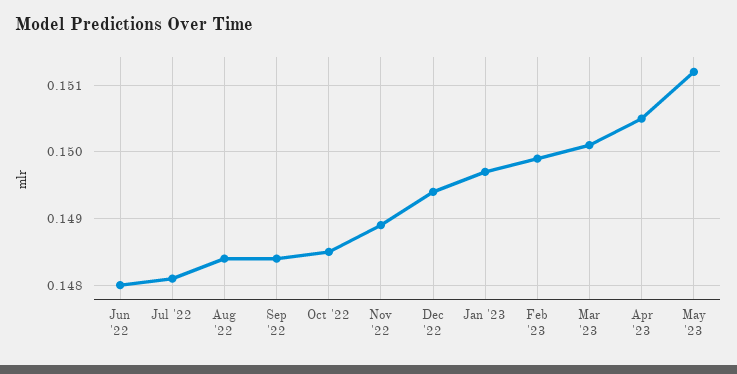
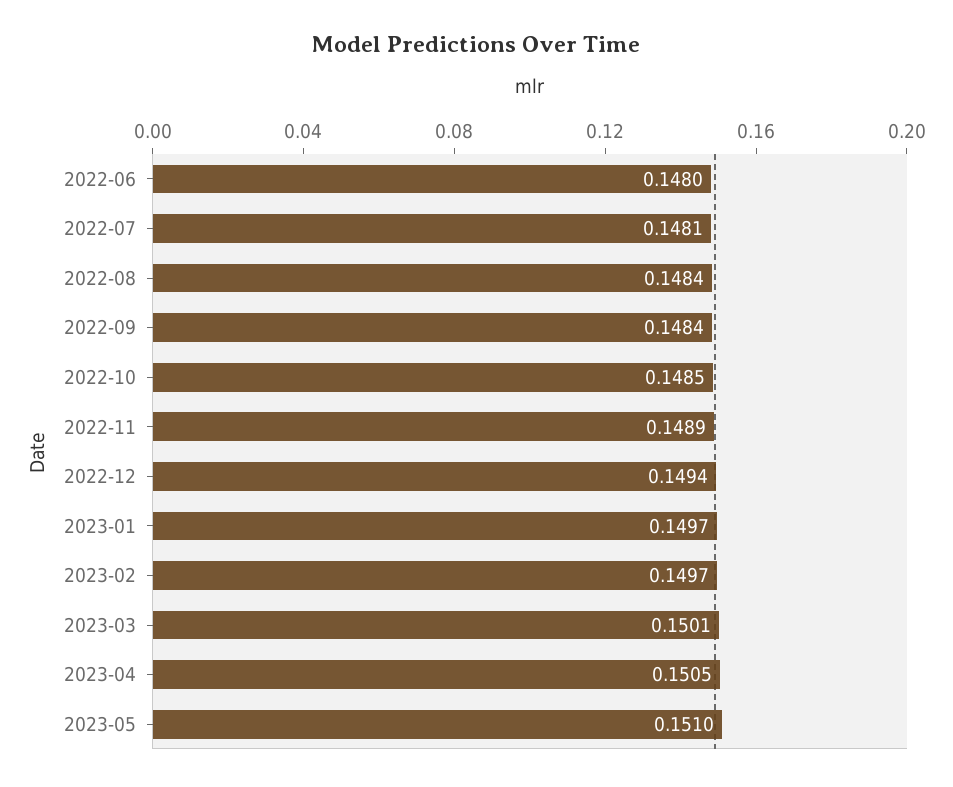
Feb '23: 0.1499 -> 0.1497
May '23: 0.1512 -> 0.151

